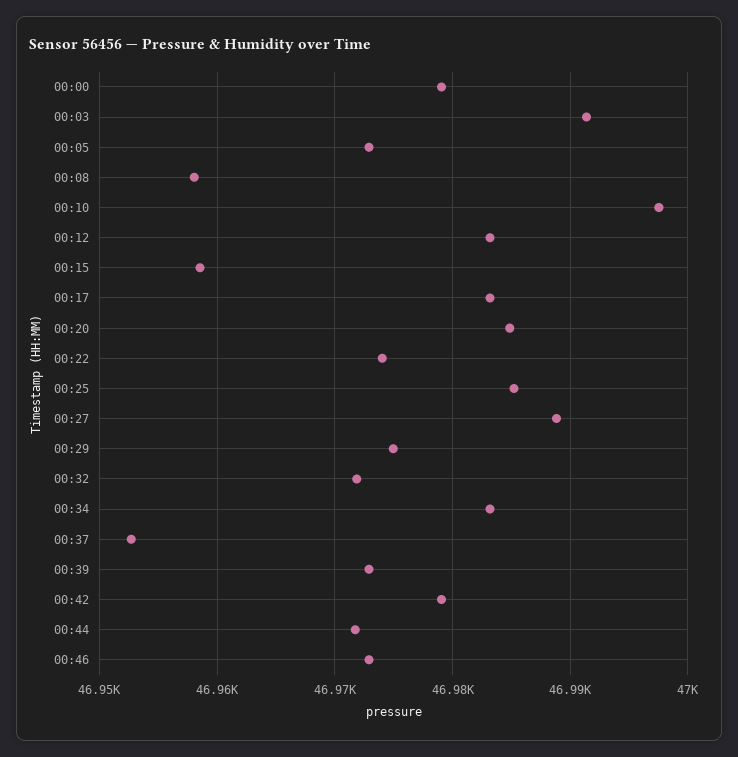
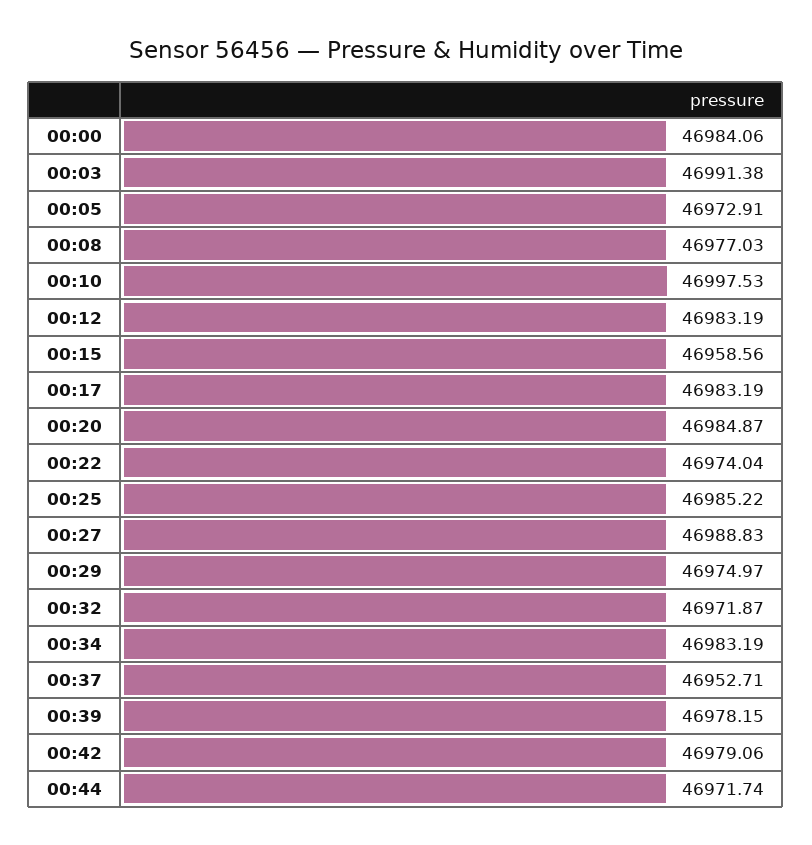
00:00: 46979 -> 46984.06
00:08: 46958 -> 46977.03
00:39: 46973 -> 46978.15
00:46: 46973 -> none

